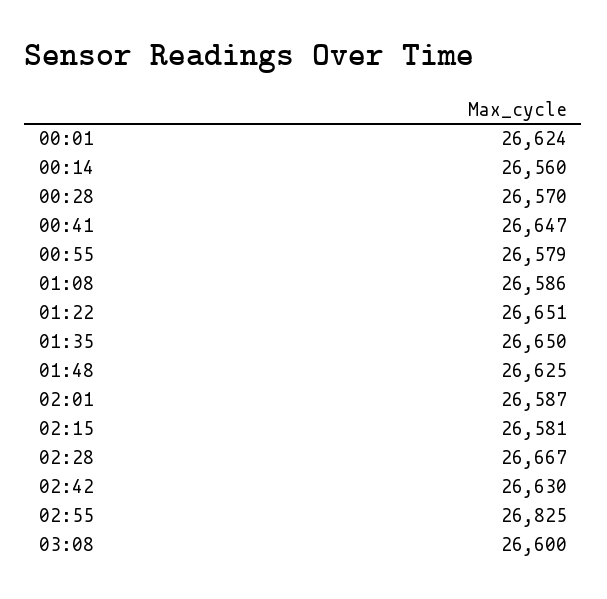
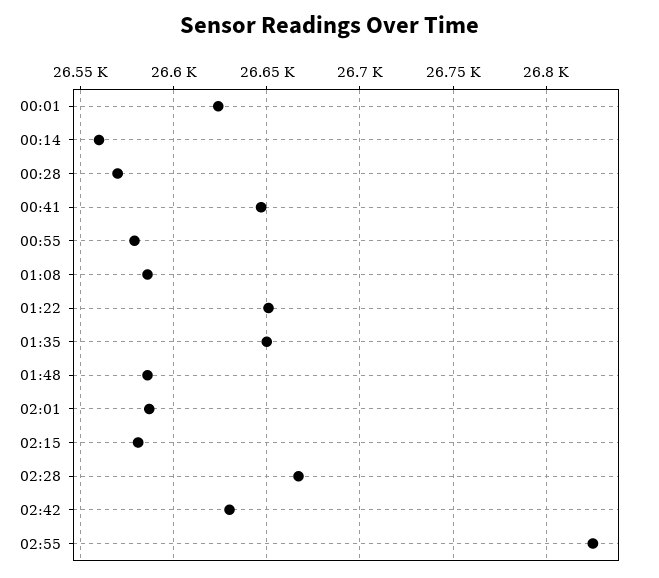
01:48: 26625 -> 26585
03:08: 26600 -> none

